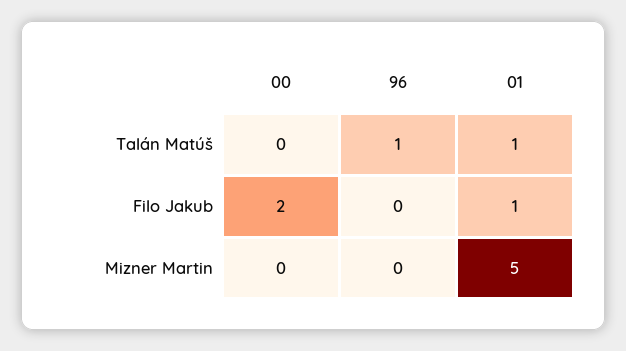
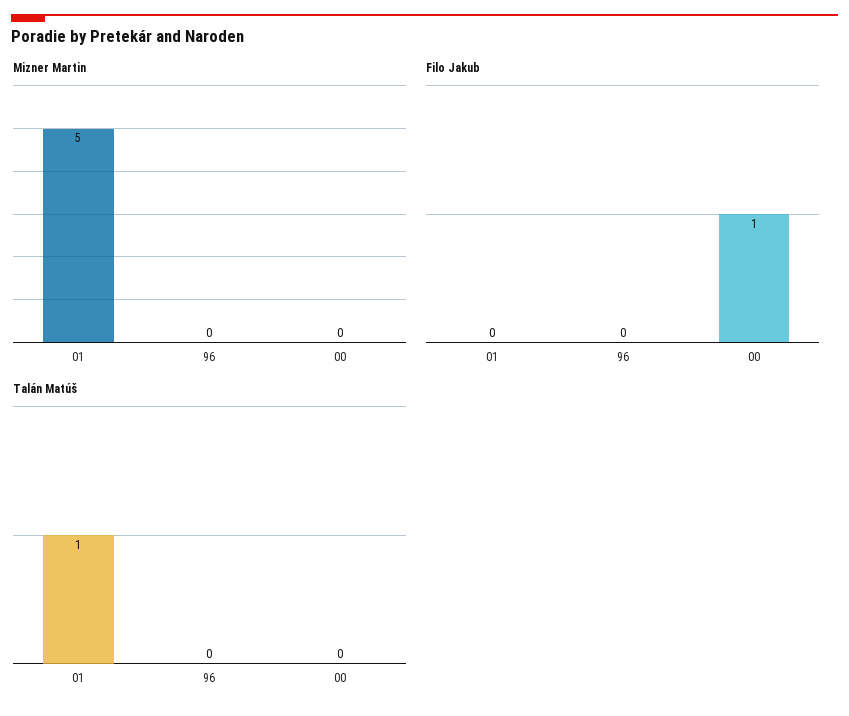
Talán Matúš, 96: 1 -> 0
Filo Jakub, 00: 2 -> 1
Filo Jakub, 01: 1 -> 0

